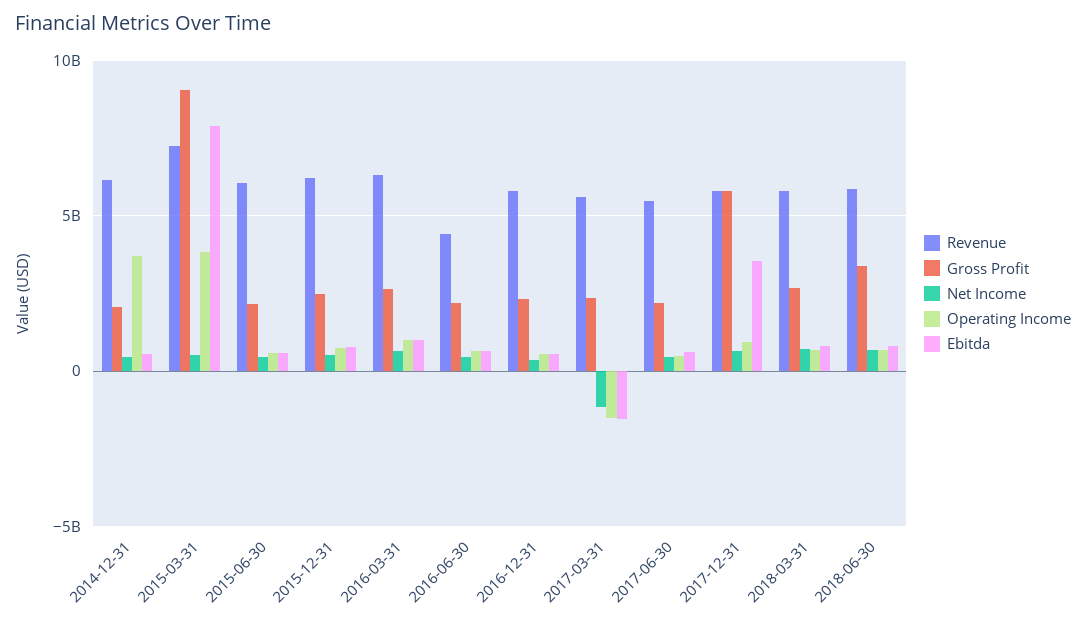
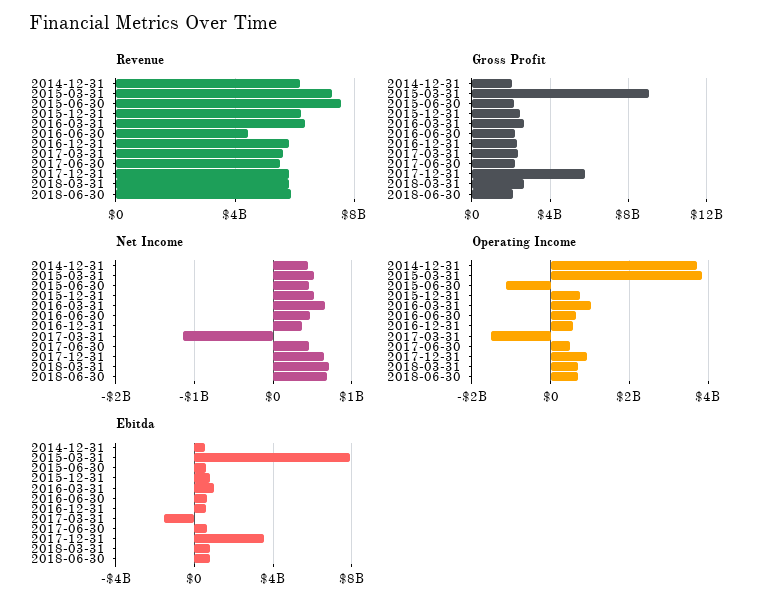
Revenue, 2015-06-30: 6000000000 -> 7500000000
Operating Income, 2015-06-30: 500000000 -> -1200000000
Gross Profit, 2018-06-30: 3500000000 -> 2000000000

